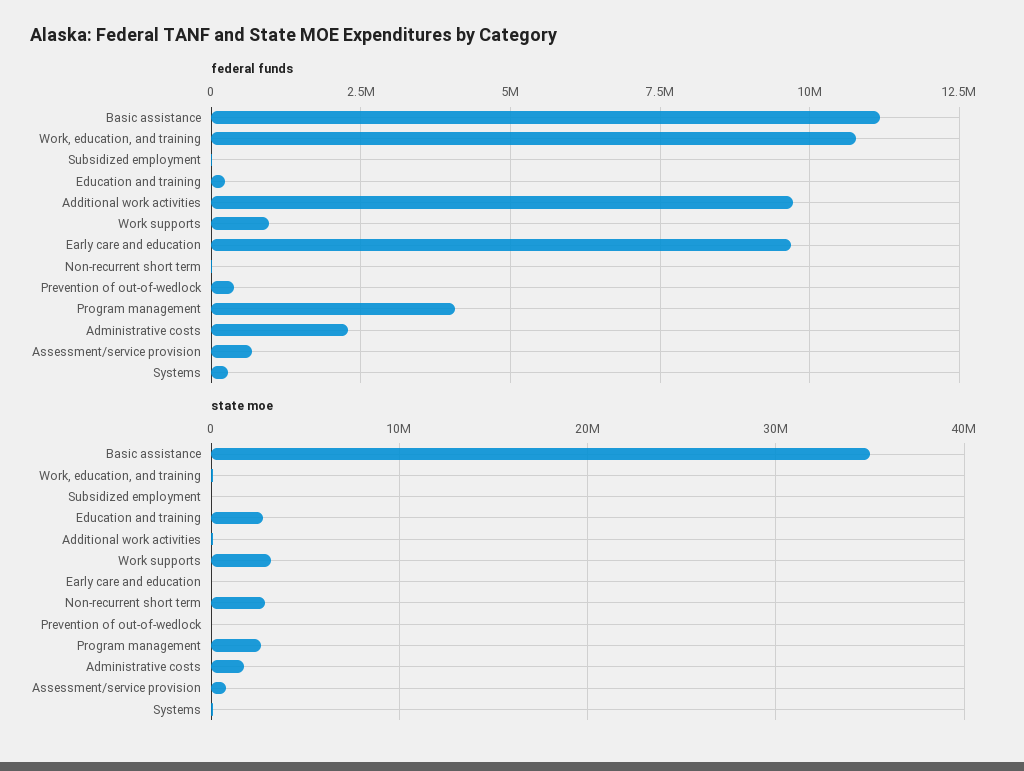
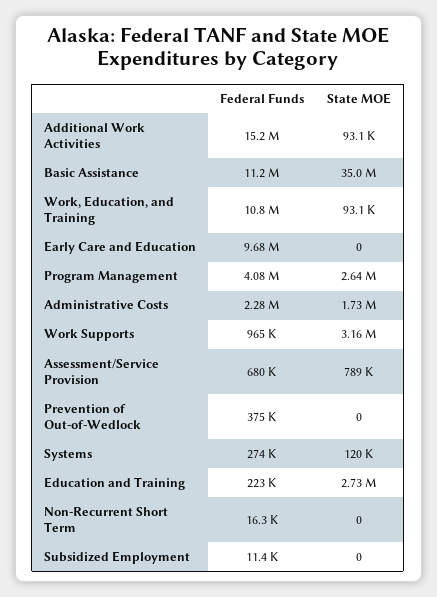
federal funds, Additional work activities: 9750000 -> 15200000
state moe, Non-recurrent short term: 3000000 -> 0

